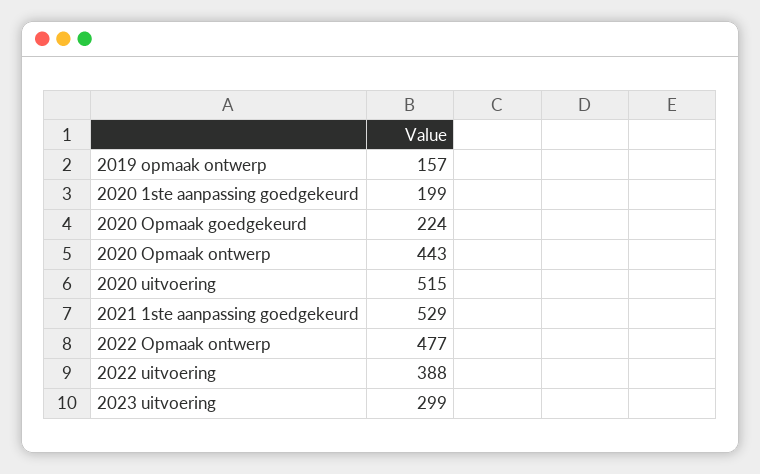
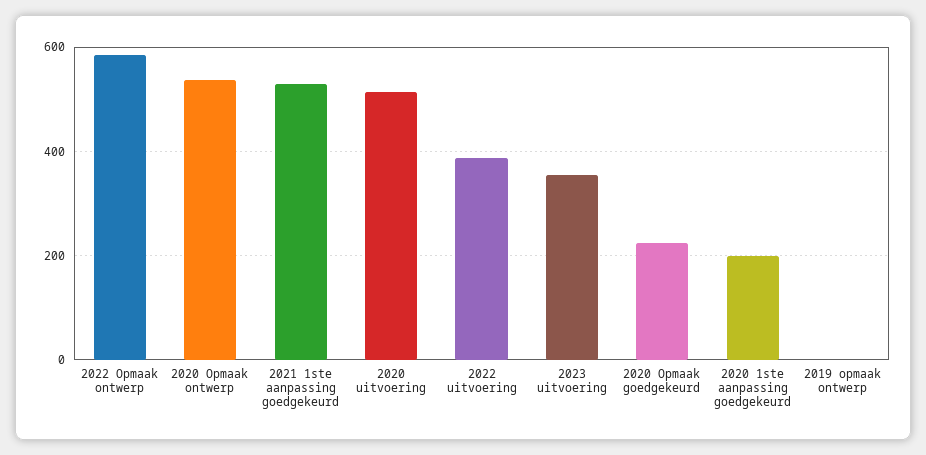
2019 opmaak ontwerp: 157 -> 0
2020 Opmaak ontwerp: 443 -> 540
2022 Opmaak ontwerp: 477 -> 580
2023 uitvoering: 299 -> 360

